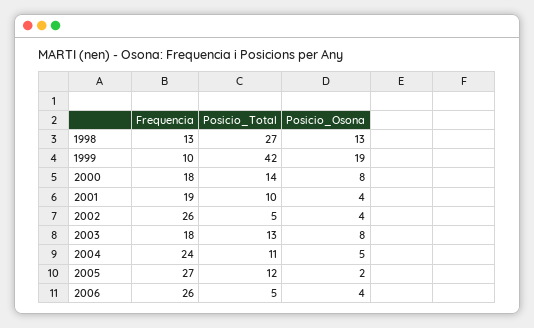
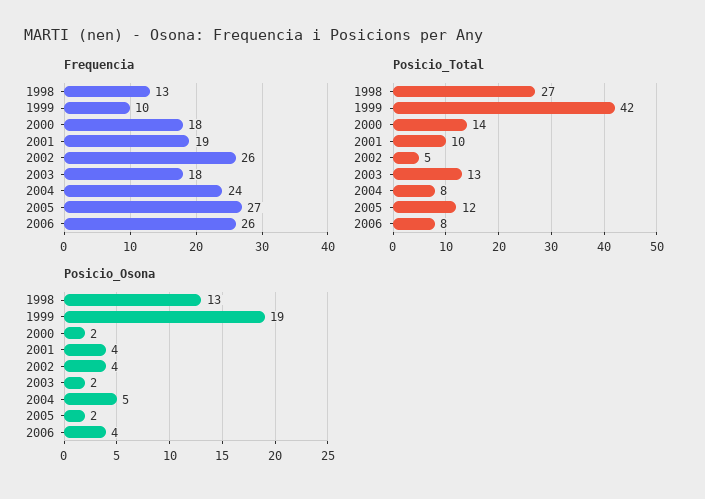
Posicio_Osona, 2000: 8 -> 2
Posicio_Osona, 2003: 8 -> 2
Posicio_Total, 2004: 11 -> 8
Posicio_Total, 2006: 5 -> 8

